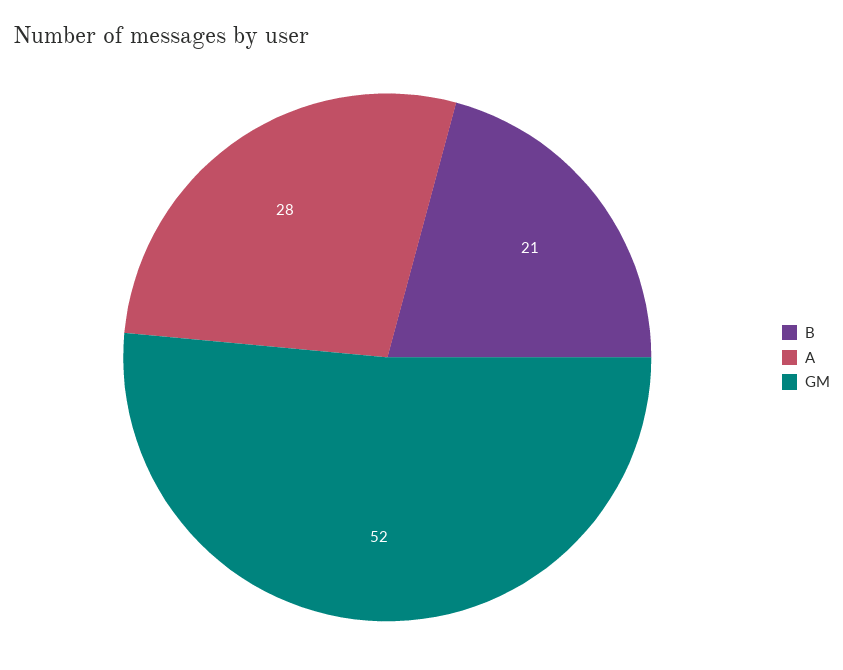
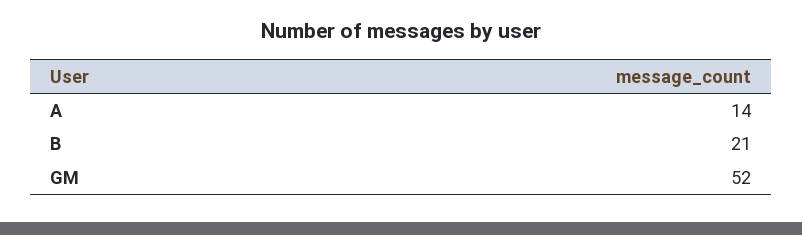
A: 28 -> 14

